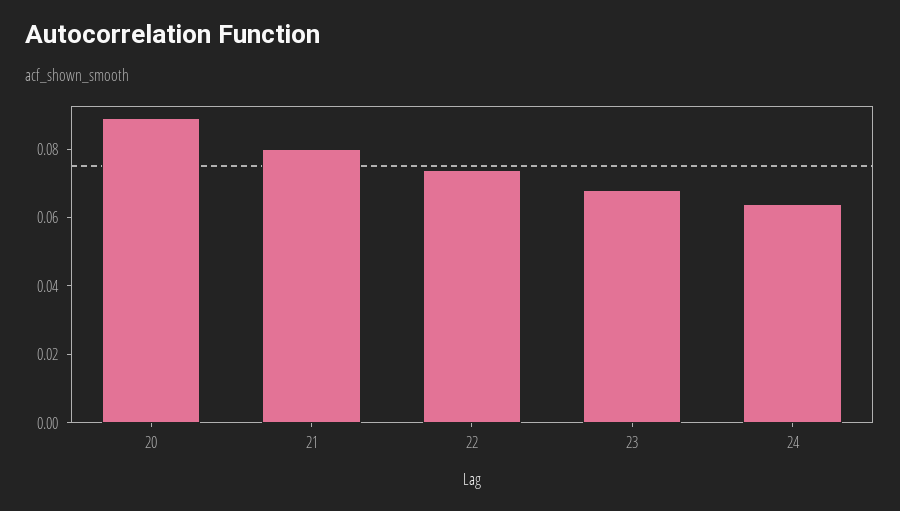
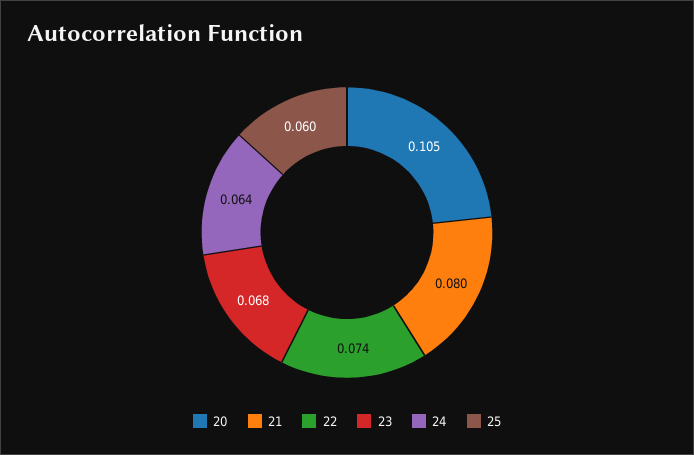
20: 0.09 -> 0.105
25: none -> 0.06

